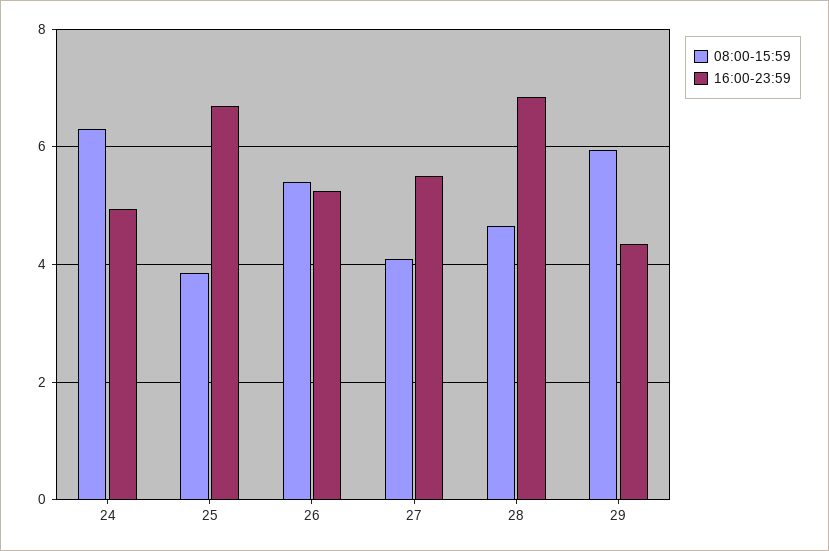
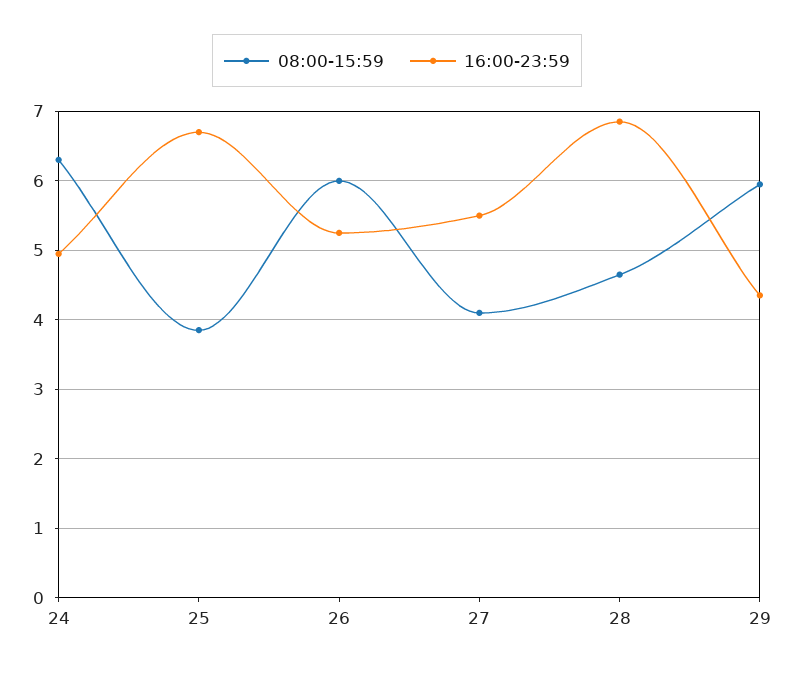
08:00-15:59, 26: 5.4 -> 6

